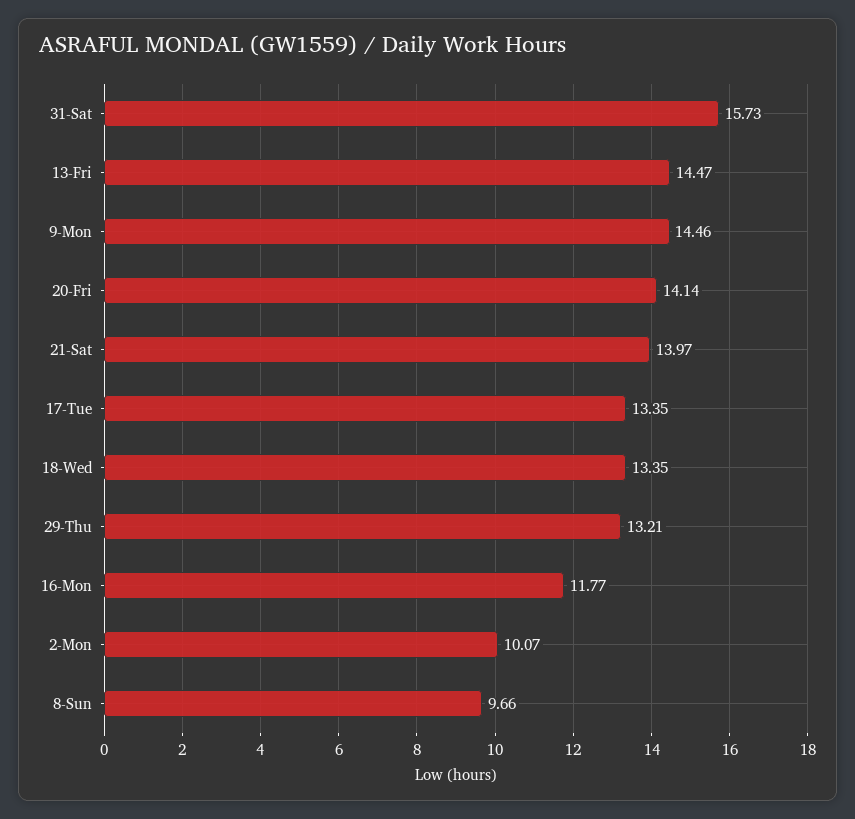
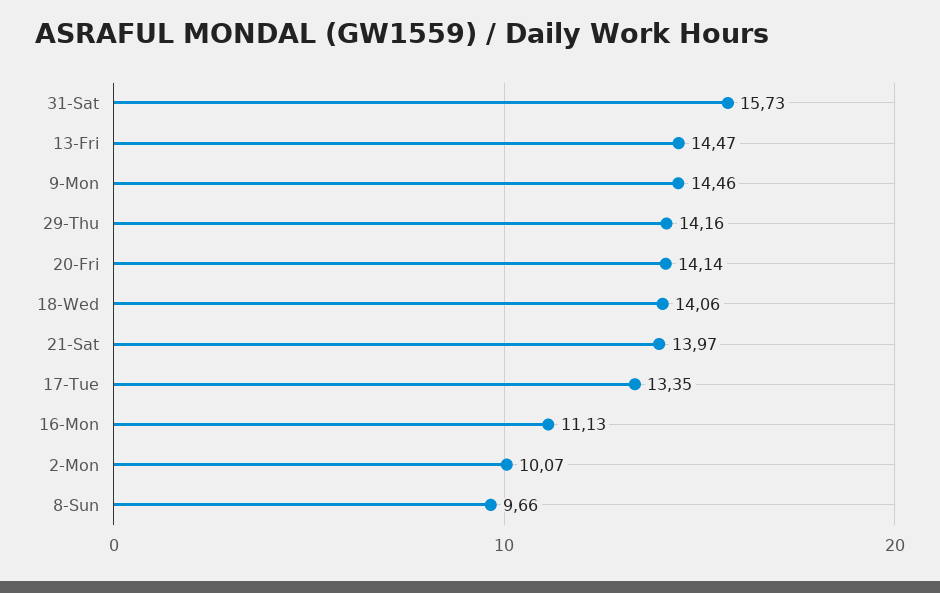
18-Wed: 13.35 -> 14.06
29-Thu: 13.21 -> 14.16
16-Mon: 11.77 -> 11.13

